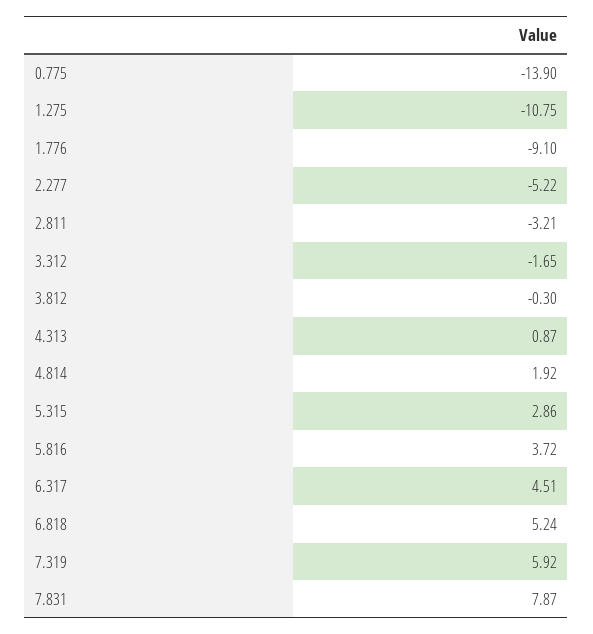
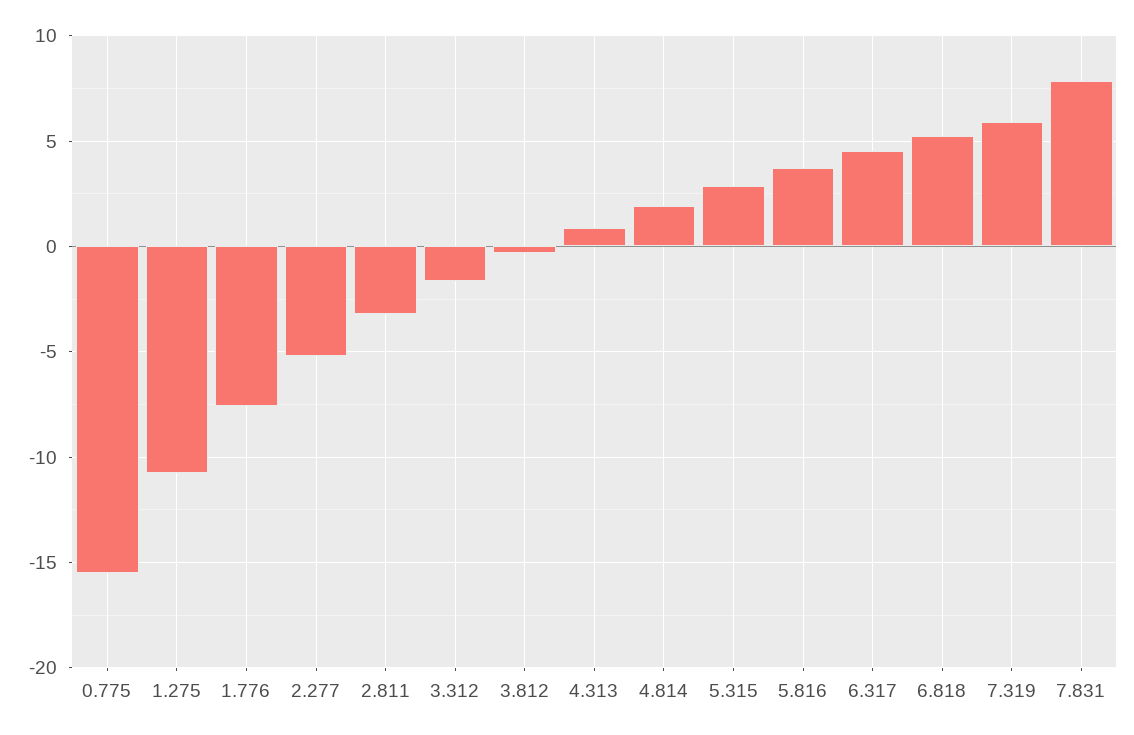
0.775: -13.9 -> -15.5
1.776: -9.1 -> -7.5

